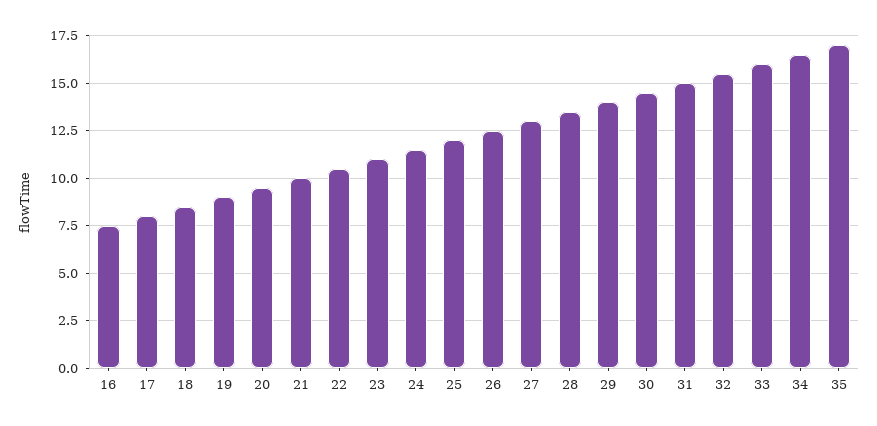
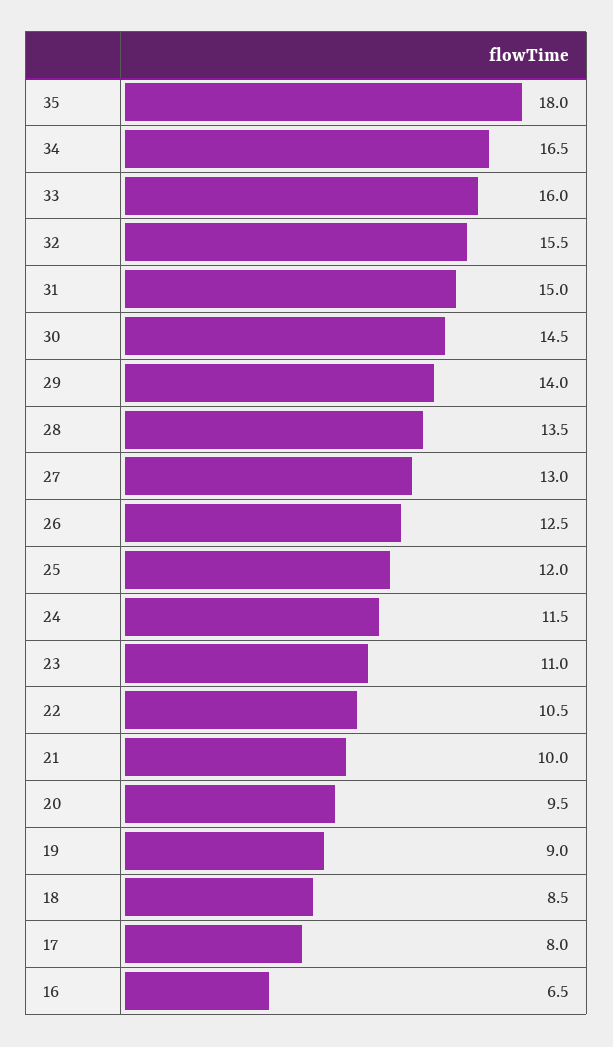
16: 7.5 -> 6.5
35: 17 -> 18

